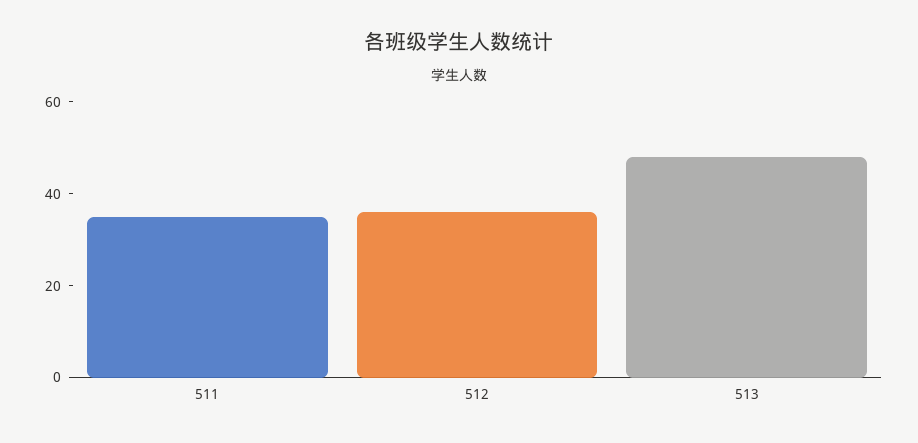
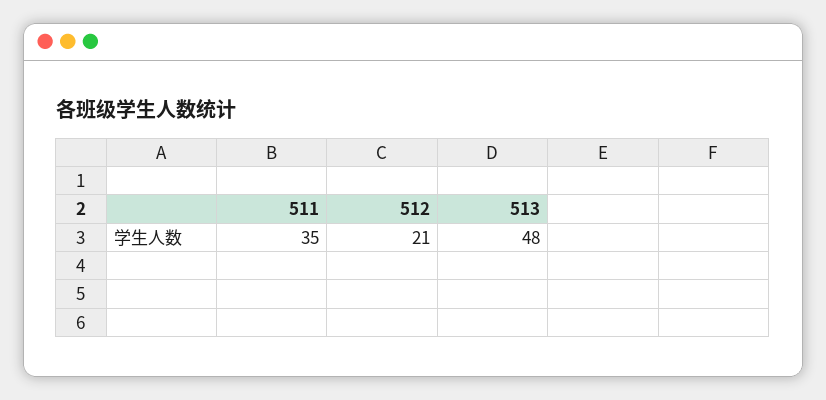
512: 35 -> 21

